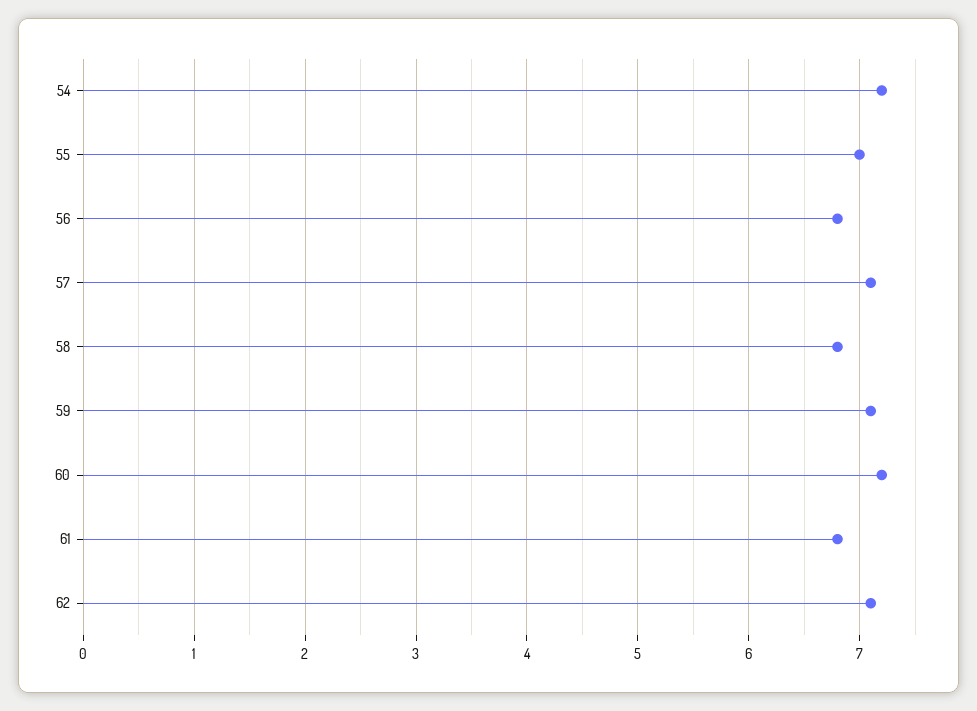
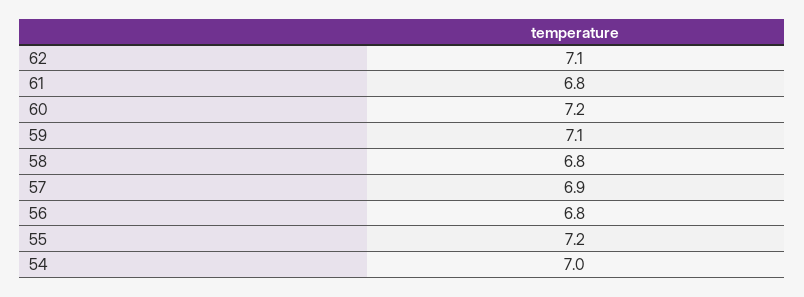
54: 7.2 -> 7
55: 7 -> 7.2
57: 7.1 -> 6.9

